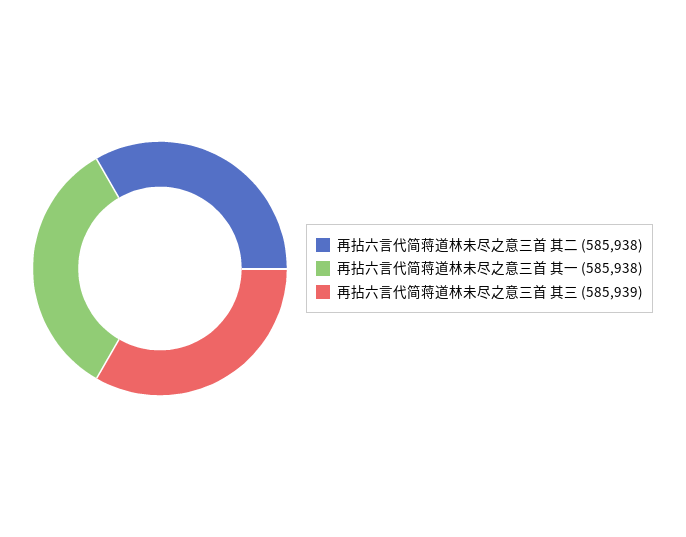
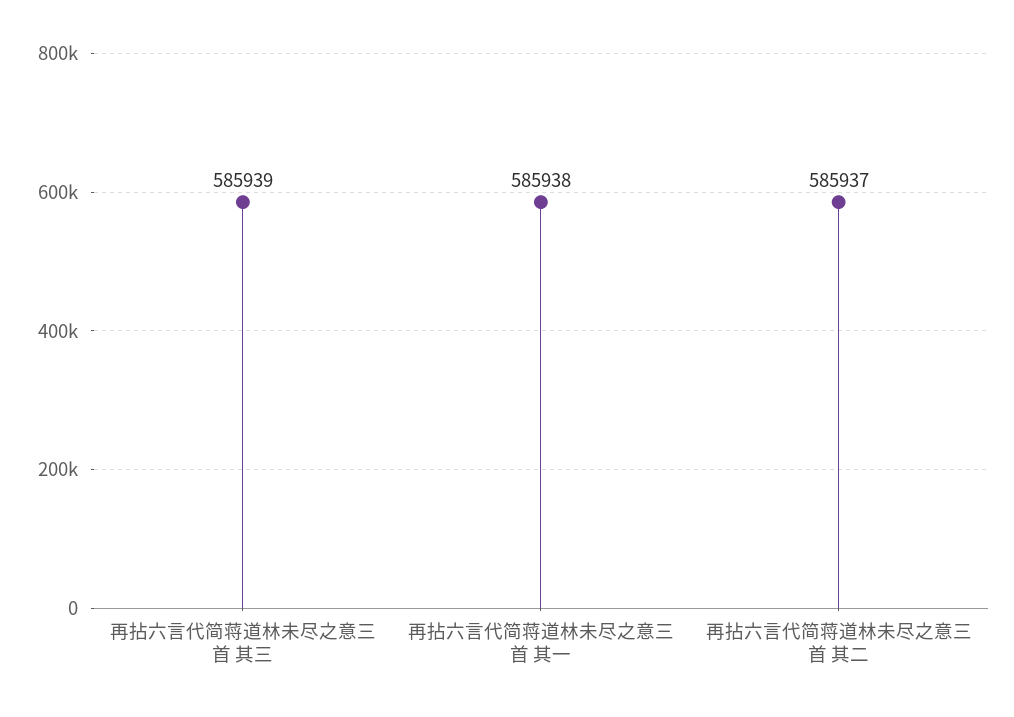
再拈六言代简蒋道林未尽之意三首 其二: 585938 -> 585937

